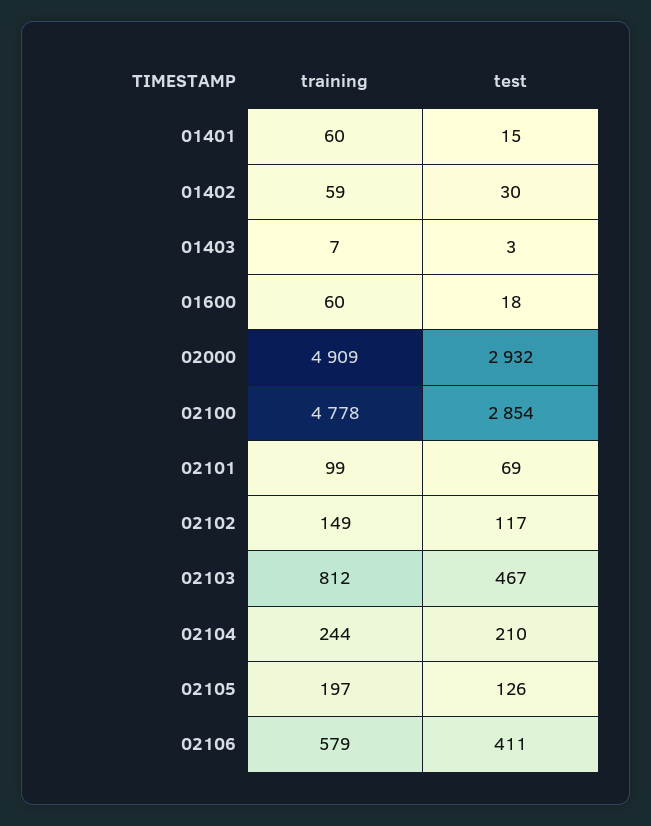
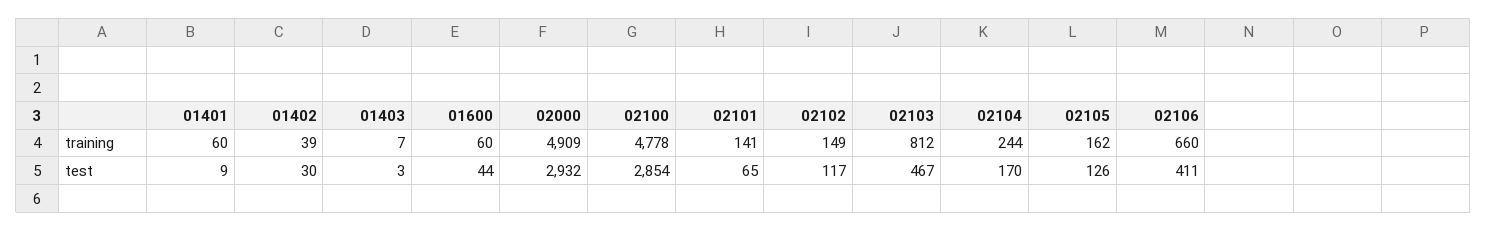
test, 01401: 15 -> 9
training, 01402: 59 -> 39
test, 01600: 18 -> 44
training, 02101: 99 -> 141
test, 02101: 69 -> 65
test, 02104: 210 -> 170
training, 02105: 197 -> 162
training, 02106: 579 -> 660

